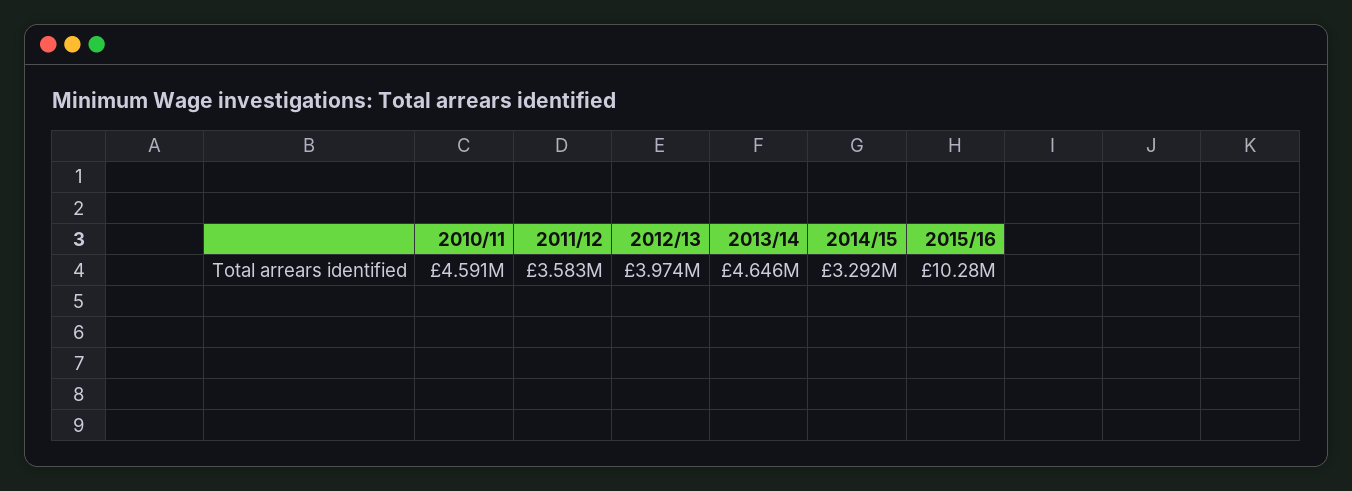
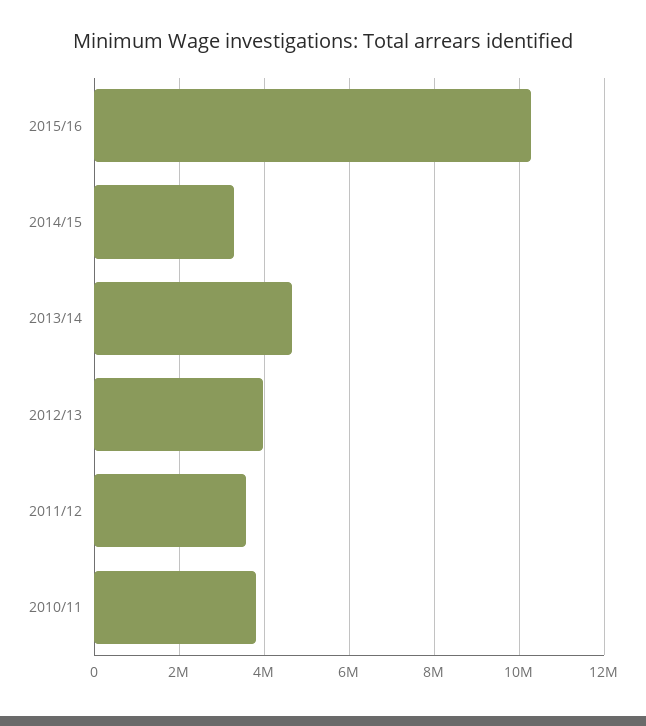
2010/11: 4591000 -> 3800000

